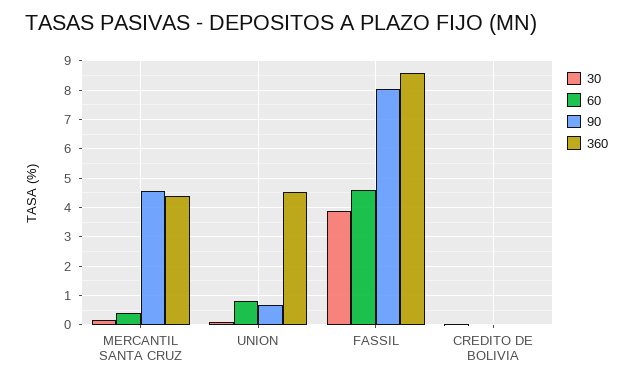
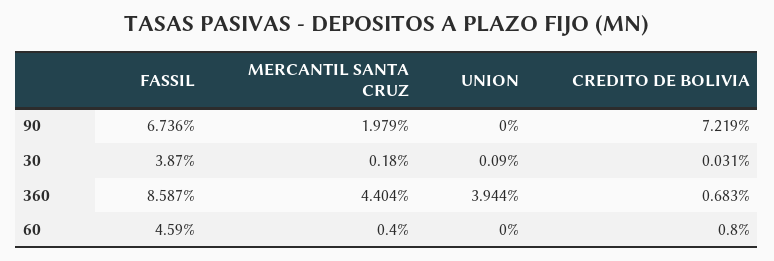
90, MERCANTIL SANTA CRUZ: 4.5 -> 1.979
60, UNION: 0.75 -> 0
90, UNION: 0.75 -> 0
360, UNION: 4.5 -> 3.944
90, FASSIL: 8 -> 6.736
60, CREDITO DE BOLIVIA: 0 -> 0.8
90, CREDITO DE BOLIVIA: 0 -> 7.219
360, CREDITO DE BOLIVIA: 0 -> 0.683

